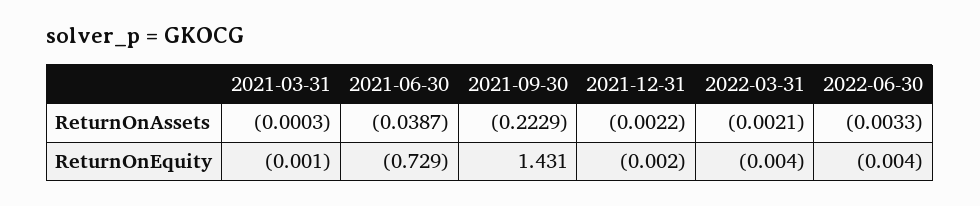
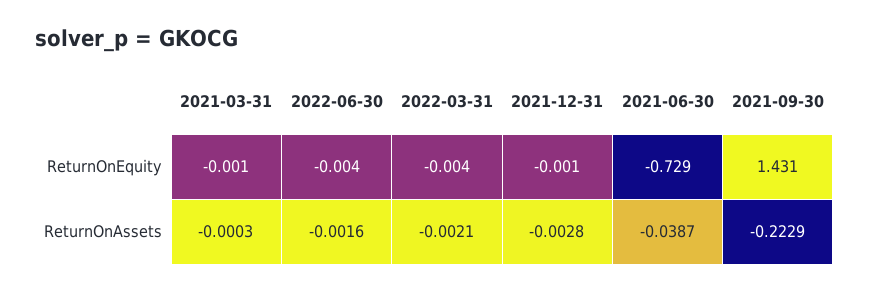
2021-12-31, ReturnOnAssets: -0.0022 -> -0.0028
2022-06-30, ReturnOnAssets: -0.0033 -> -0.0016
2021-12-31, ReturnOnEquity: -0.002 -> -0.001

